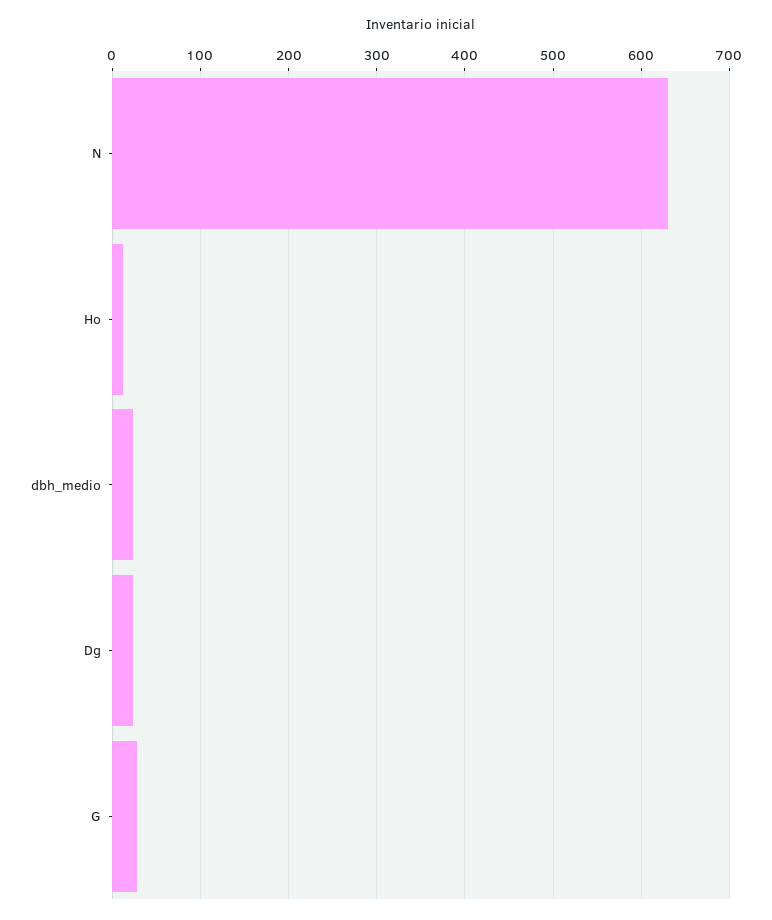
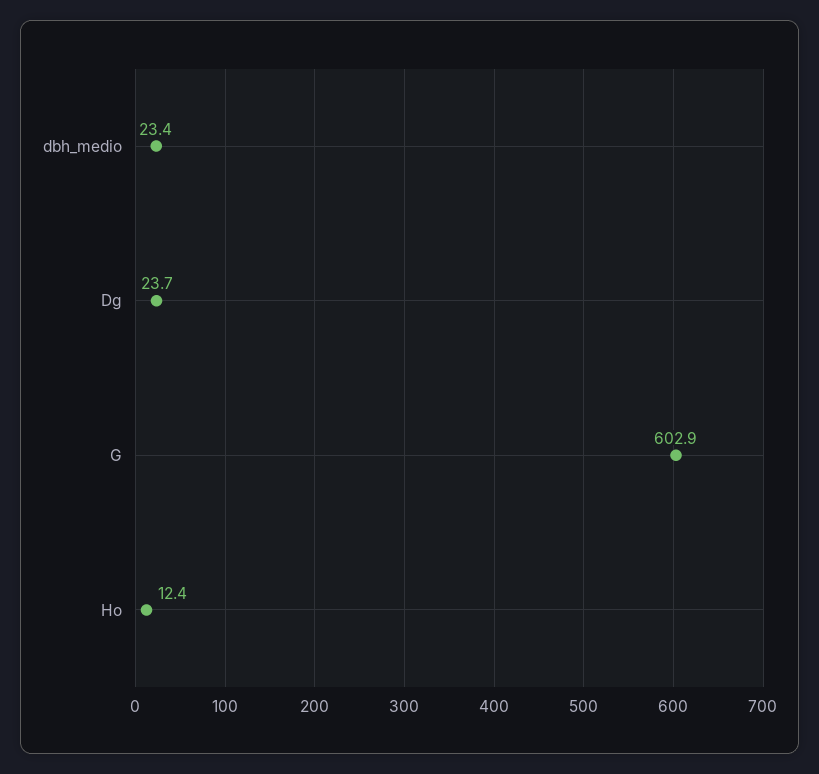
N: 630 -> none
G: 30 -> 602.9

